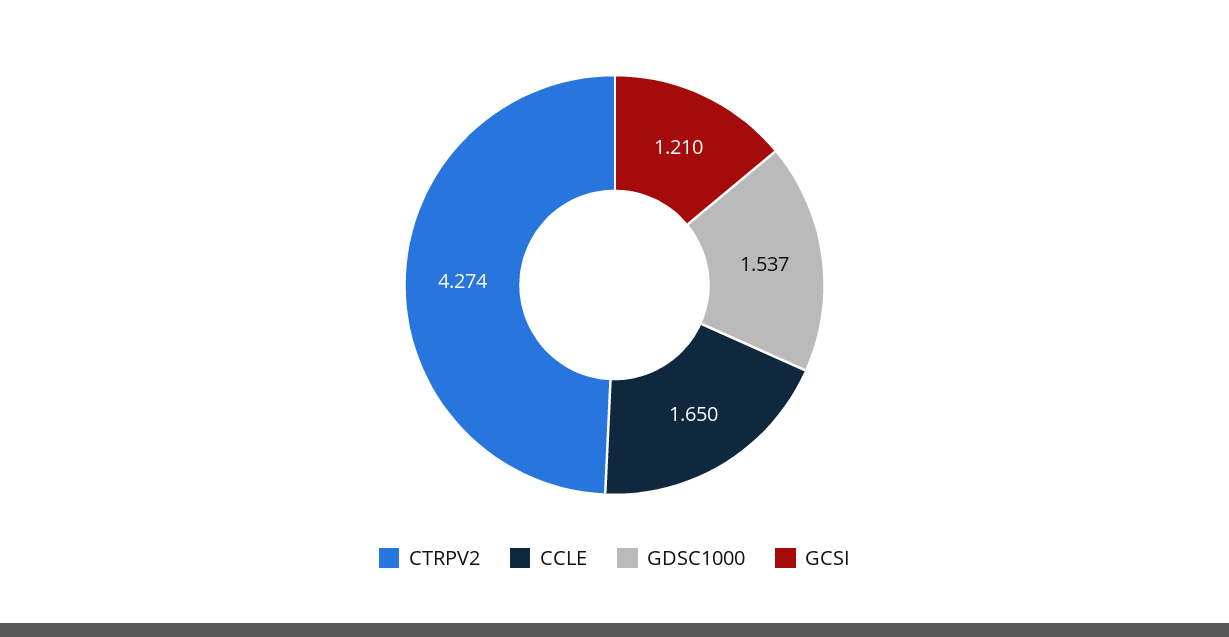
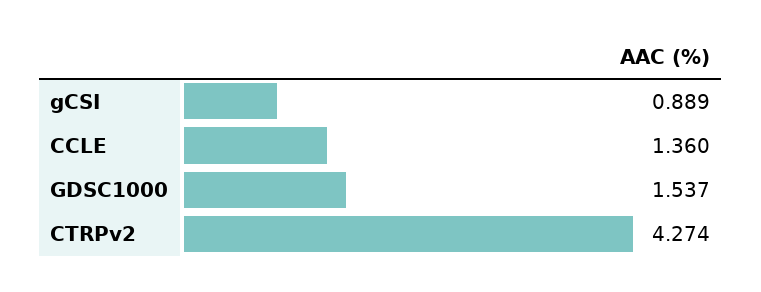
CCLE: 1.65 -> 1.36
GCSI: 1.21 -> 0.889

